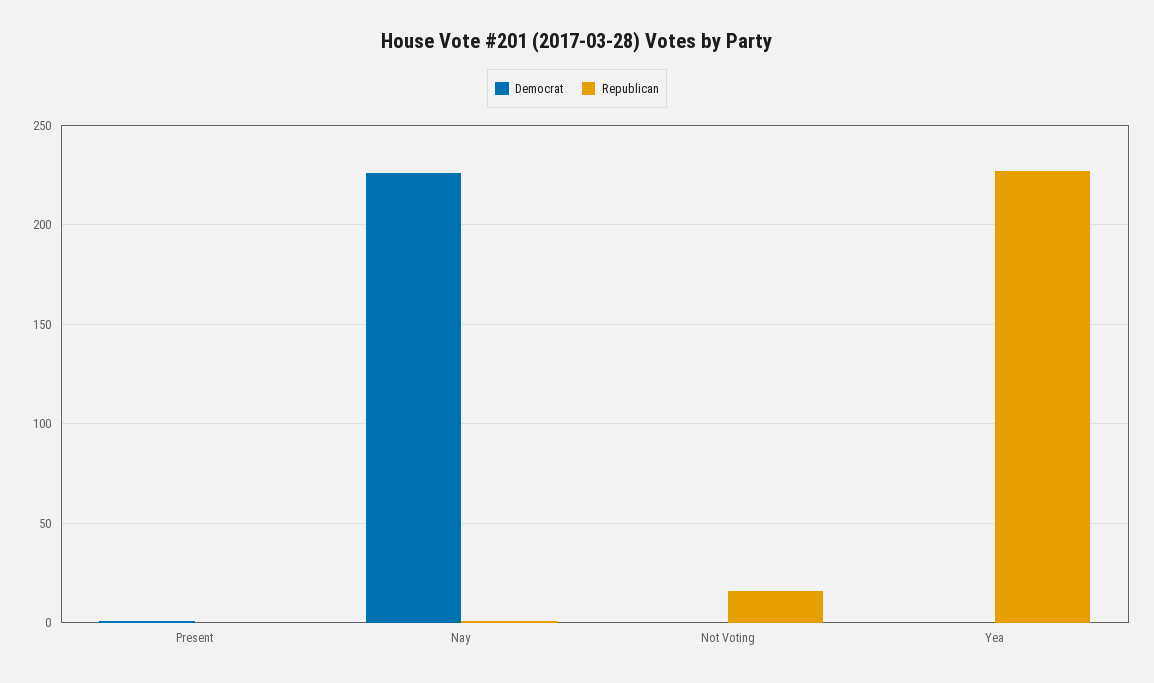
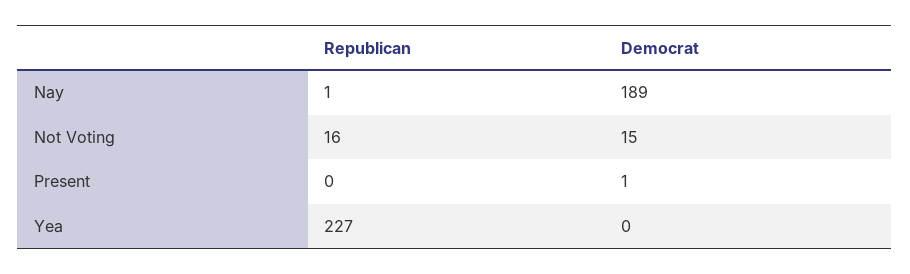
Democrat, Nay: 225 -> 189
Democrat, Not Voting: 0 -> 15

